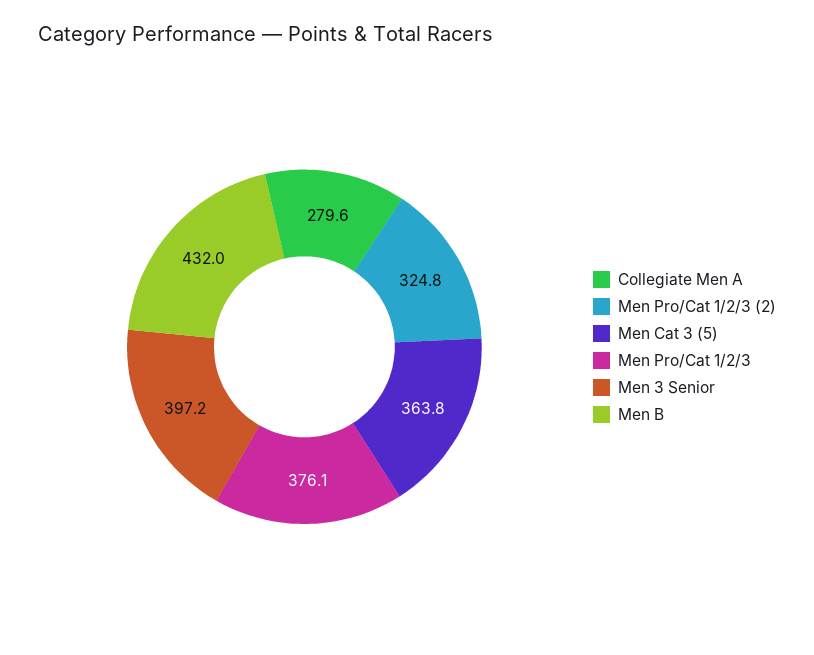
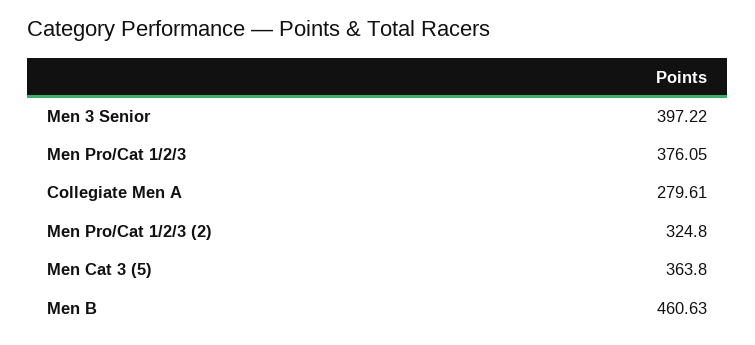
Men B: 432 -> 460.63

